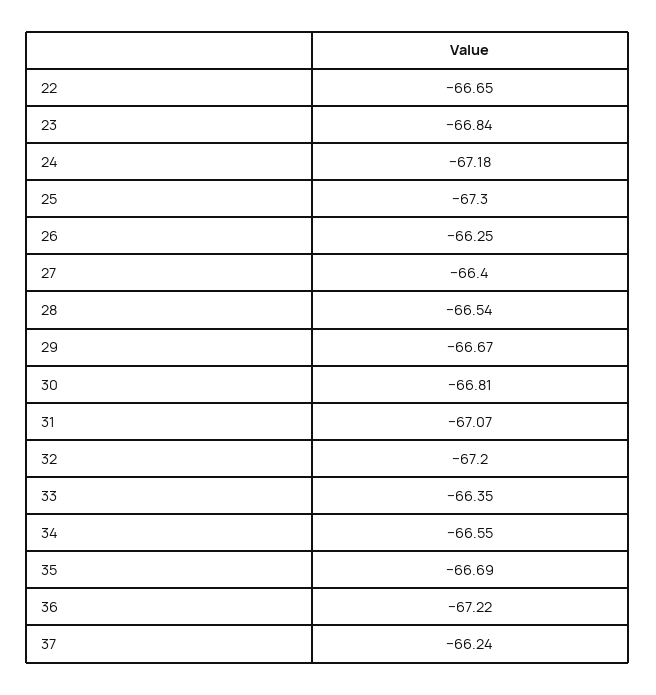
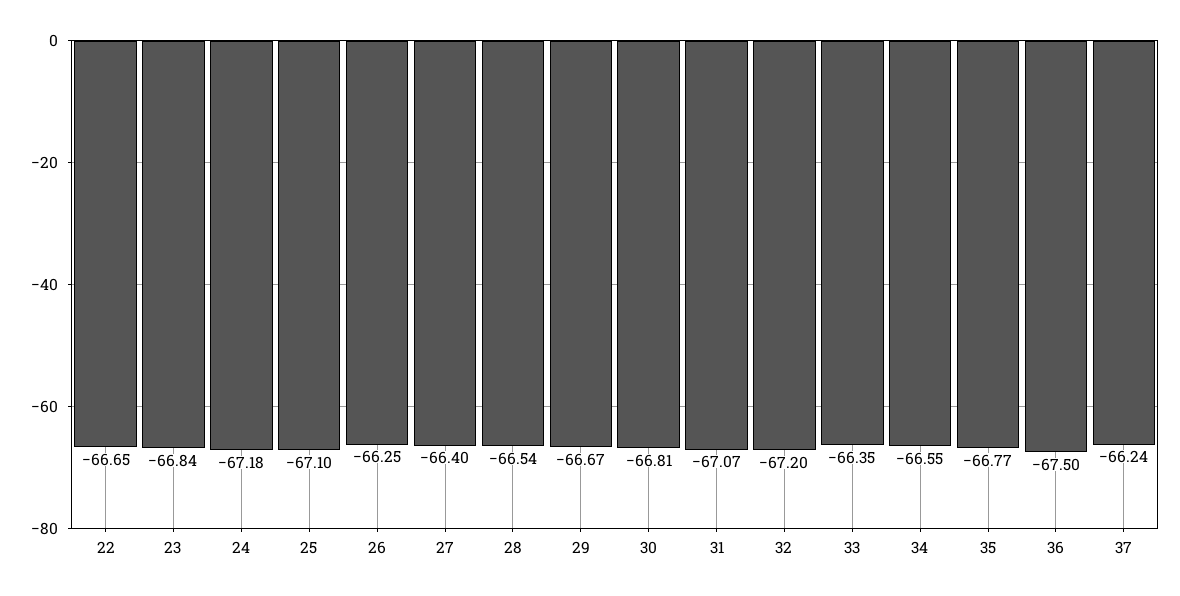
25: -67.3 -> -67.1
35: -66.69 -> -66.77
36: -67.22 -> -67.5

